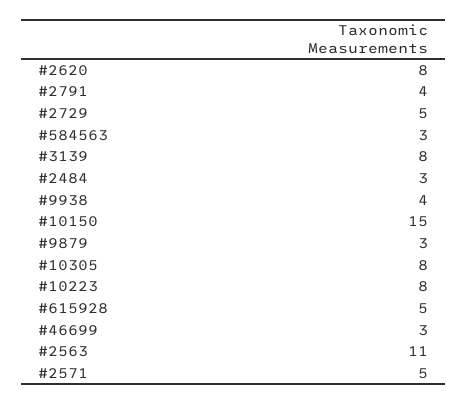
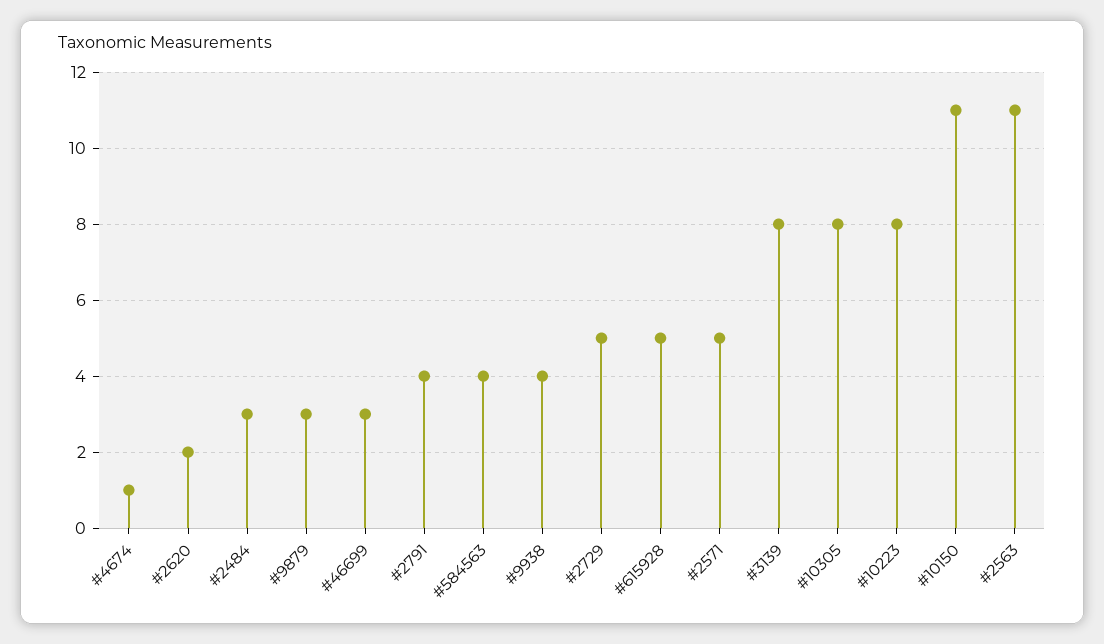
#2620: 8 -> 2
#584563: 3 -> 4
#10150: 15 -> 11
#4674: none -> 1

